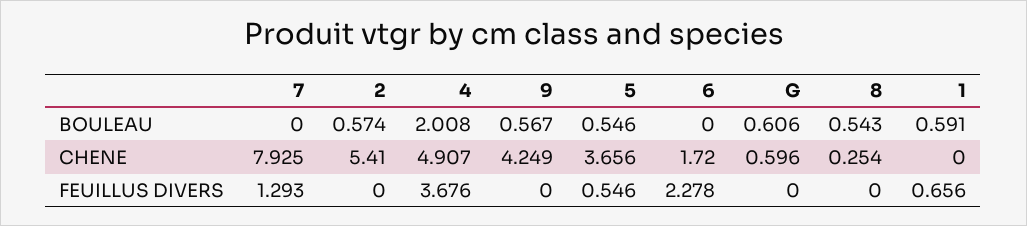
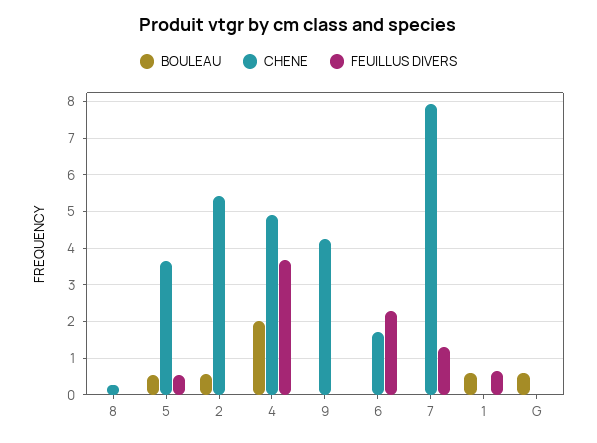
BOULEAU, 9: 0.567 -> 0
BOULEAU, 8: 0.543 -> 0
CHENE, G: 0.596 -> 0

